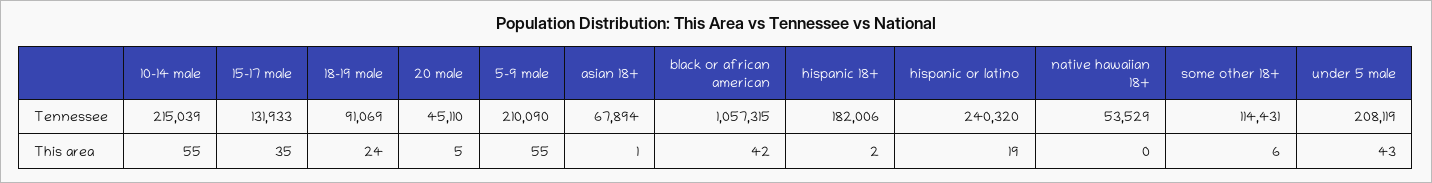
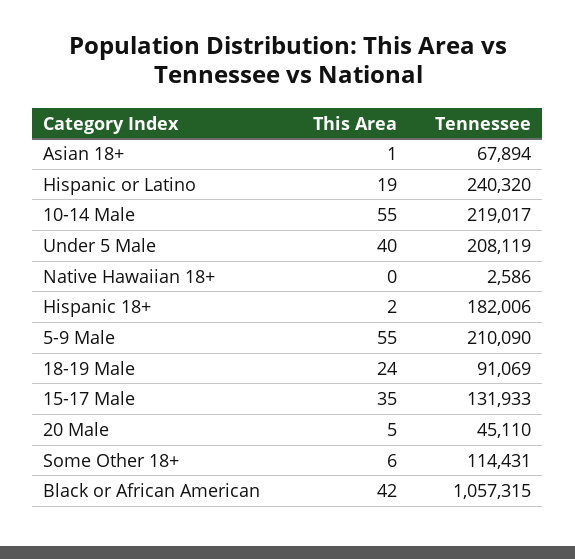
10-14 male, Tennessee: 215039 -> 219017
native hawaiian 18+, Tennessee: 53529 -> 2586
under 5 male, This area: 43 -> 40

